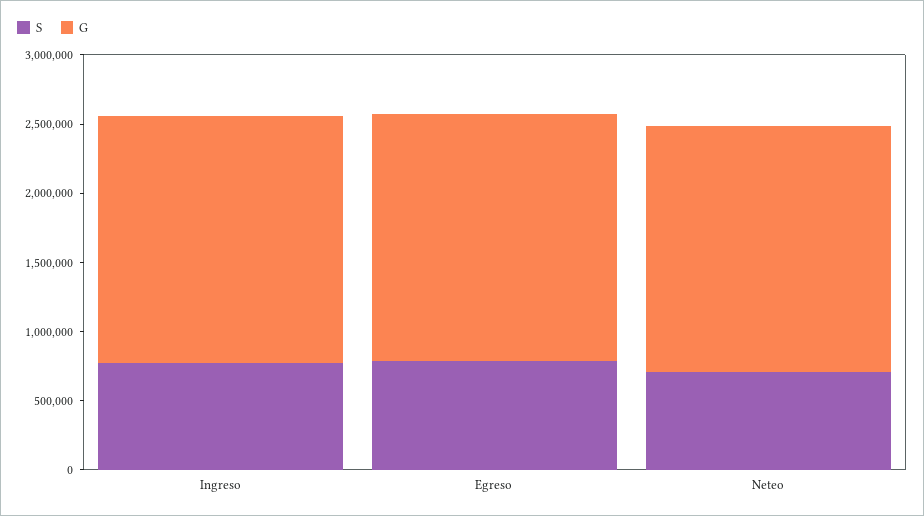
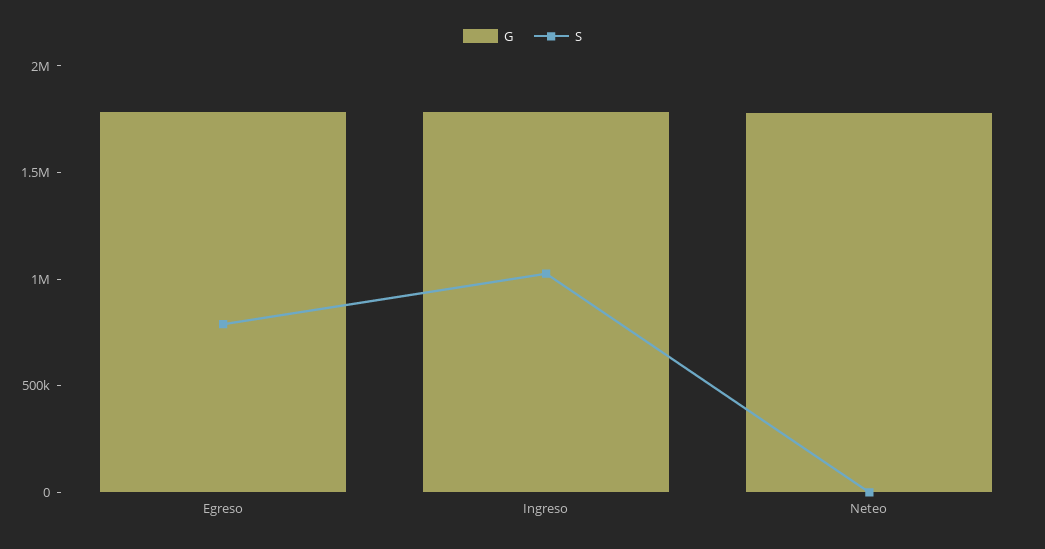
S, Ingreso: 800000 -> 1000000
S, Neteo: 700000 -> 0

